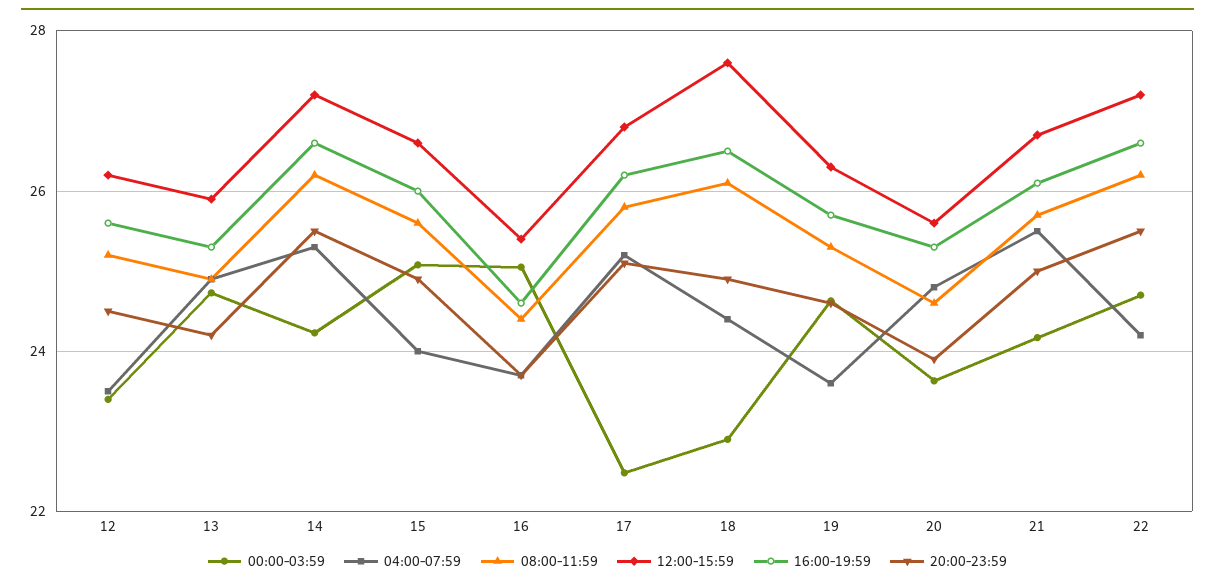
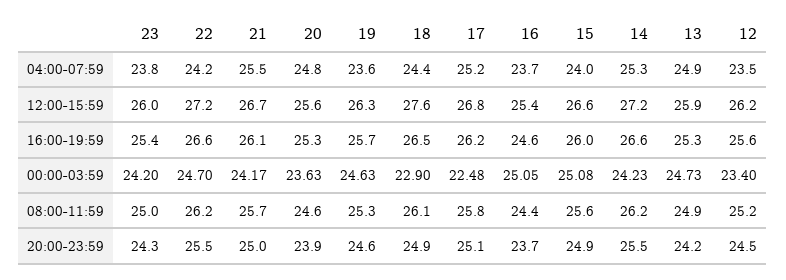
04:00-07:59, 23: none -> 23.8
12:00-15:59, 23: none -> 26
16:00-19:59, 23: none -> 25.4
00:00-03:59, 23: none -> 24.2
08:00-11:59, 23: none -> 25
20:00-23:59, 23: none -> 24.3

